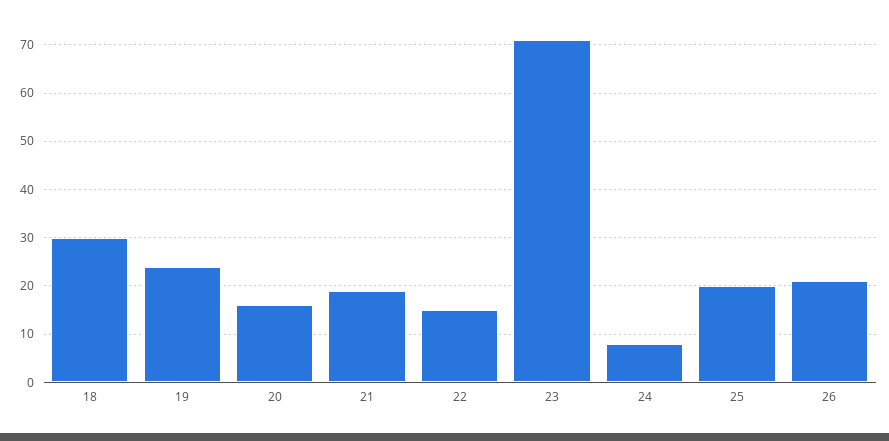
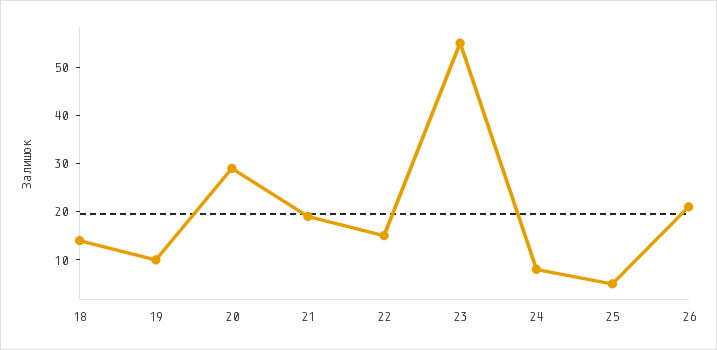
18: 30 -> 15
19: 25 -> 10
20: 15 -> 30
23: 70 -> 55
25: 20 -> 5

